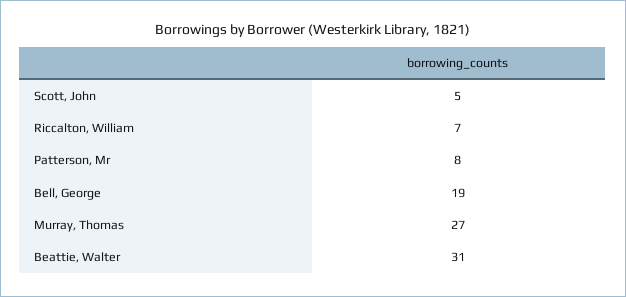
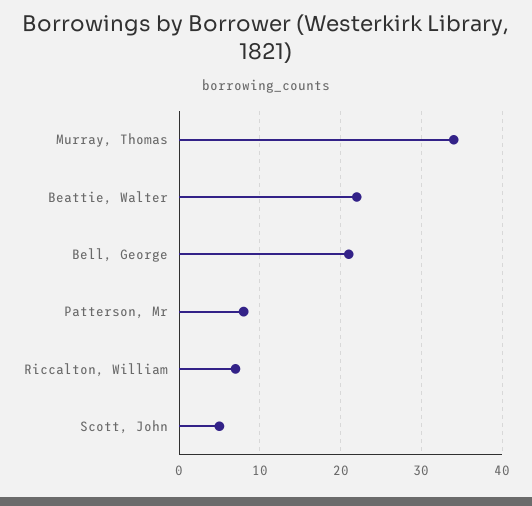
Bell, George: 19 -> 21
Murray, Thomas: 27 -> 34
Beattie, Walter: 31 -> 22

